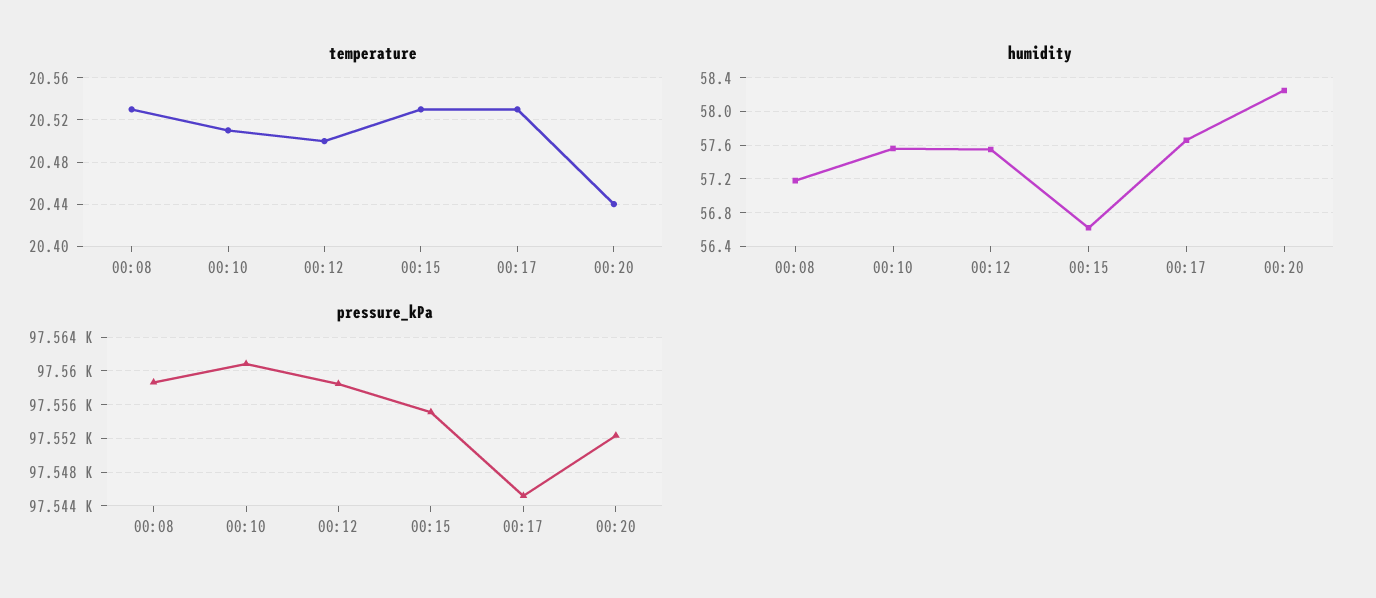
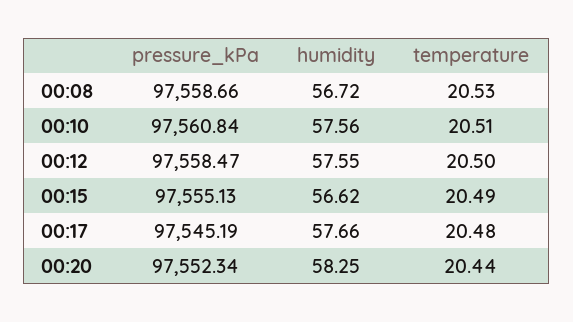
temperature, 00:15: 20.53 -> 20.49
temperature, 00:17: 20.53 -> 20.48
humidity, 00:08: 57.2 -> 56.72

